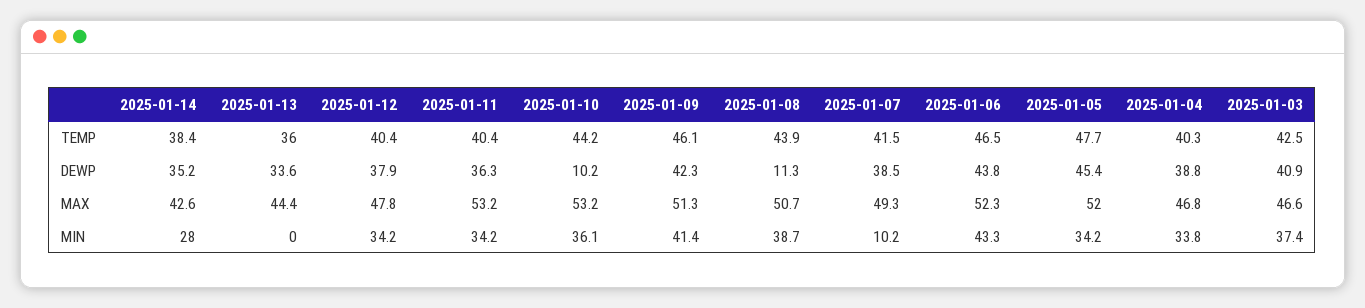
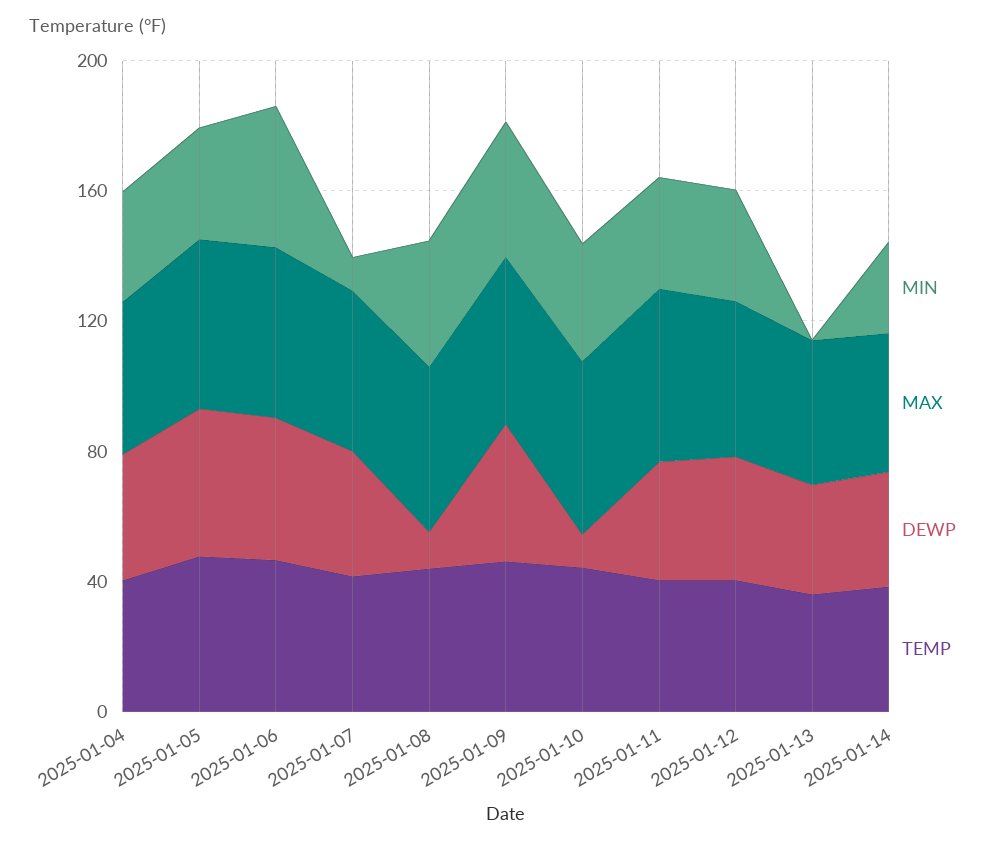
TEMP, 2025-01-03: 42.5 -> none
DEWP, 2025-01-03: 40.9 -> none
MAX, 2025-01-03: 46.6 -> none
MIN, 2025-01-03: 37.4 -> none

